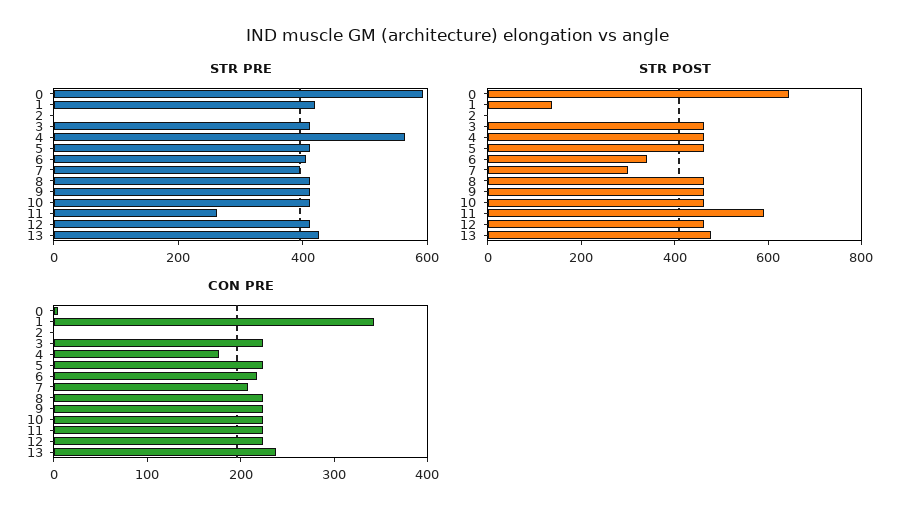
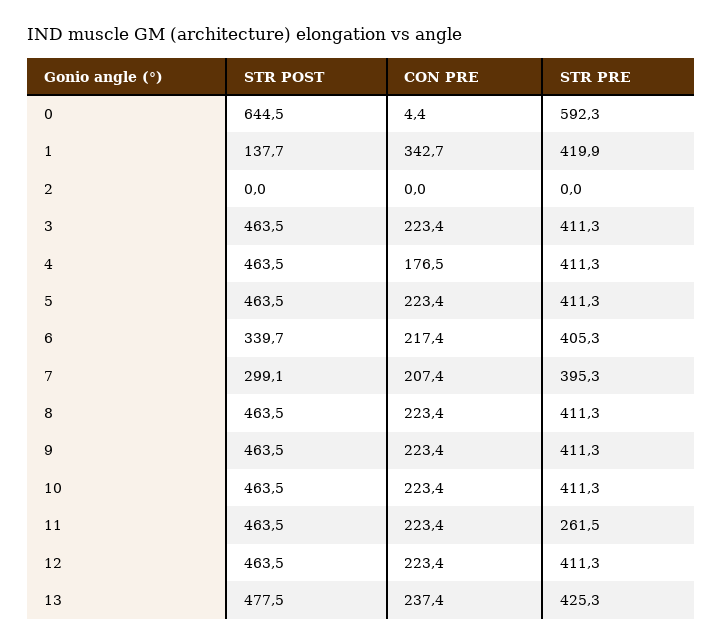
STR PRE, 4: 550 -> 411.3
STR POST, 11: 600 -> 463.5

